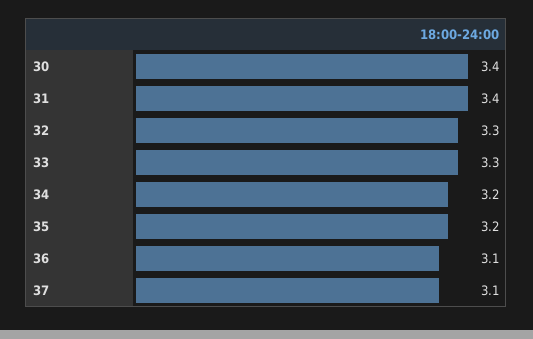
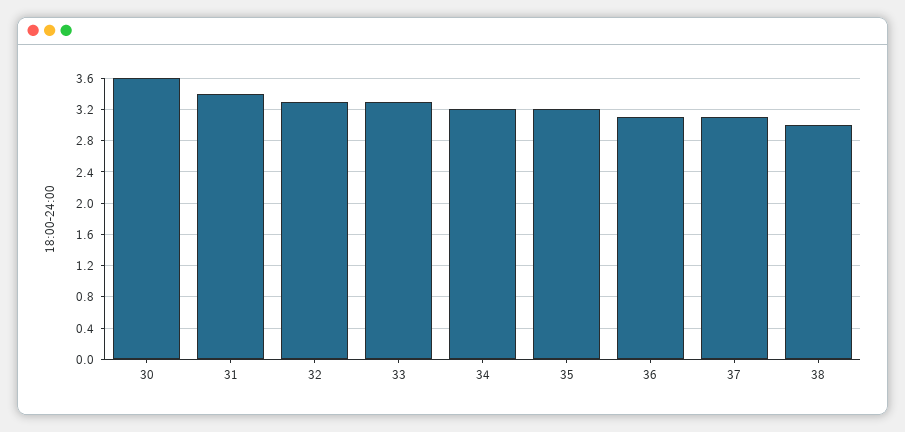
30: 3.4 -> 3.6
38: none -> 3

